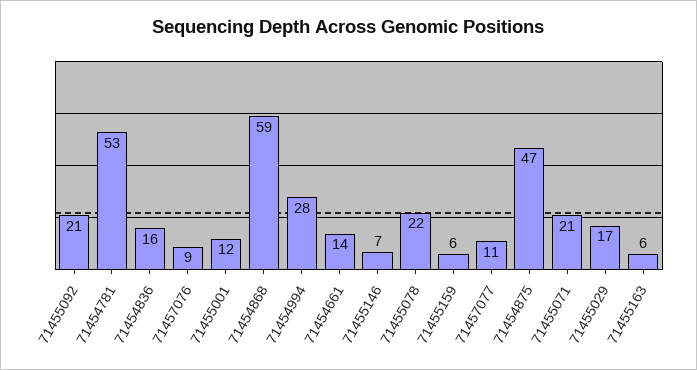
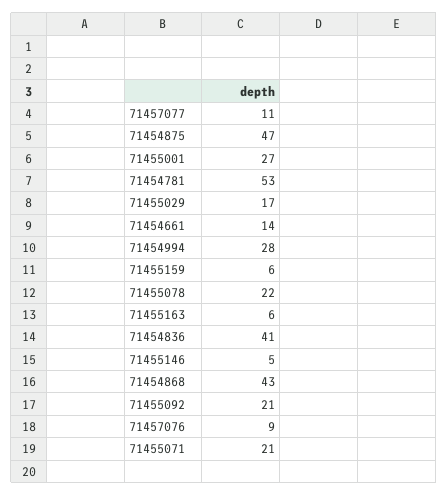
71454836: 16 -> 41
71455001: 12 -> 27
71454868: 59 -> 43
71455146: 7 -> 5

